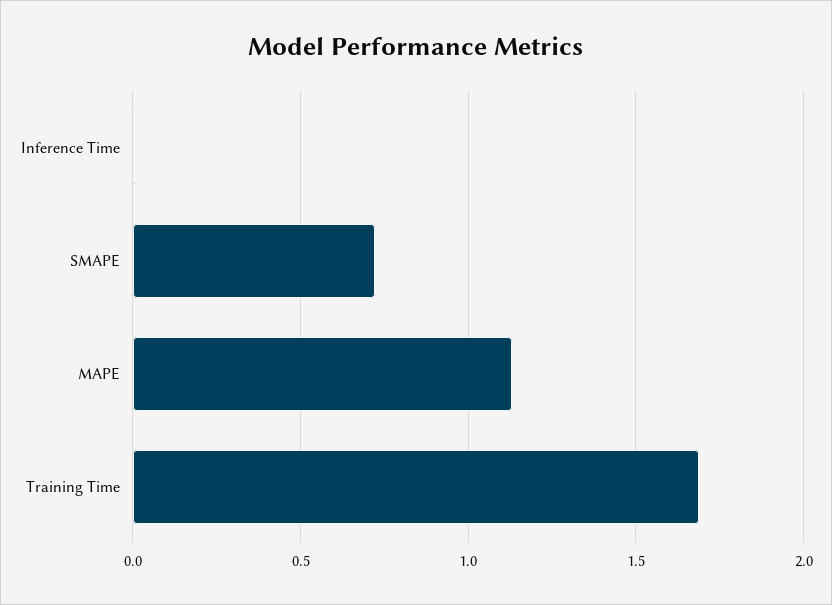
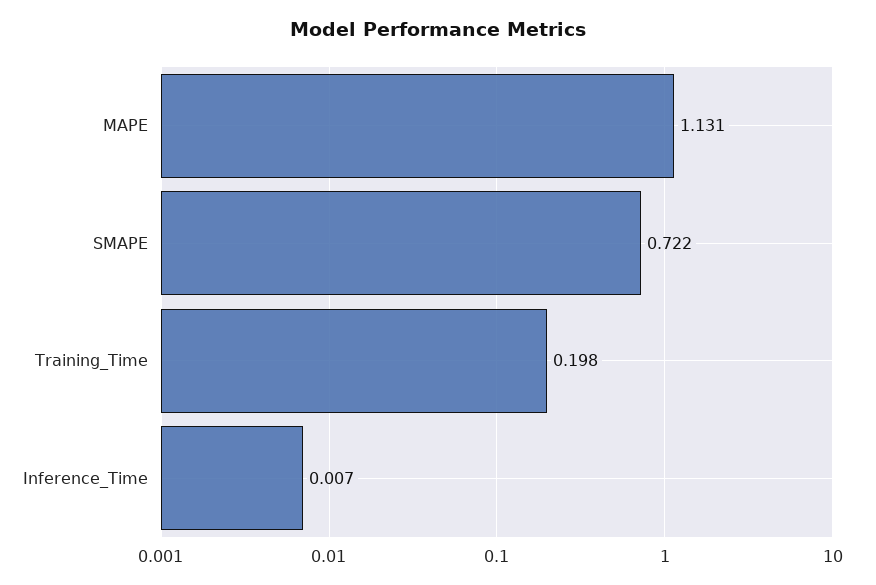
Training Time: 1.7 -> 0.198

